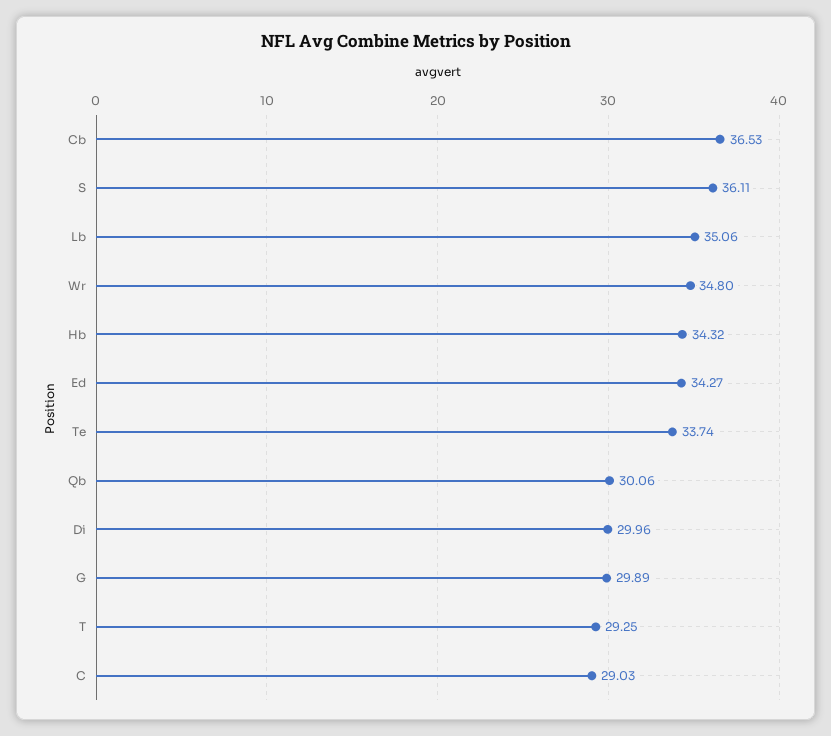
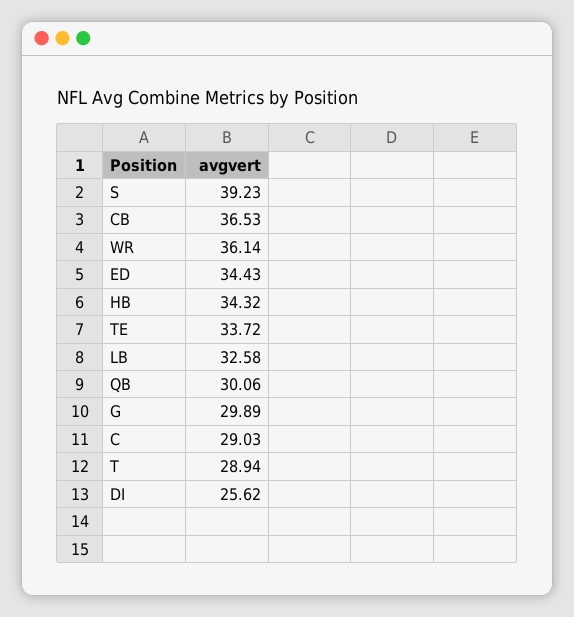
S: 36.11 -> 39.23
Lb: 35.06 -> 32.58
Wr: 34.8 -> 36.14
Ed: 34.27 -> 34.43
Te: 33.74 -> 33.72
Di: 29.96 -> 25.62
T: 29.25 -> 28.94

